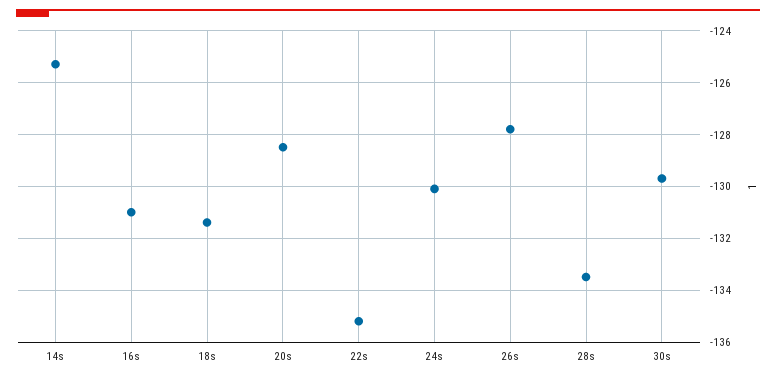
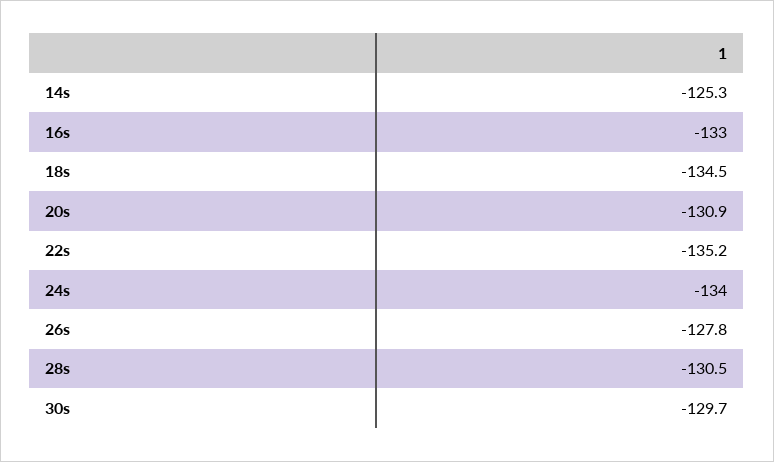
16s: -131 -> -133
18s: -131.5 -> -134.5
20s: -128.5 -> -130.9
24s: -130 -> -134
28s: -133.5 -> -130.5

